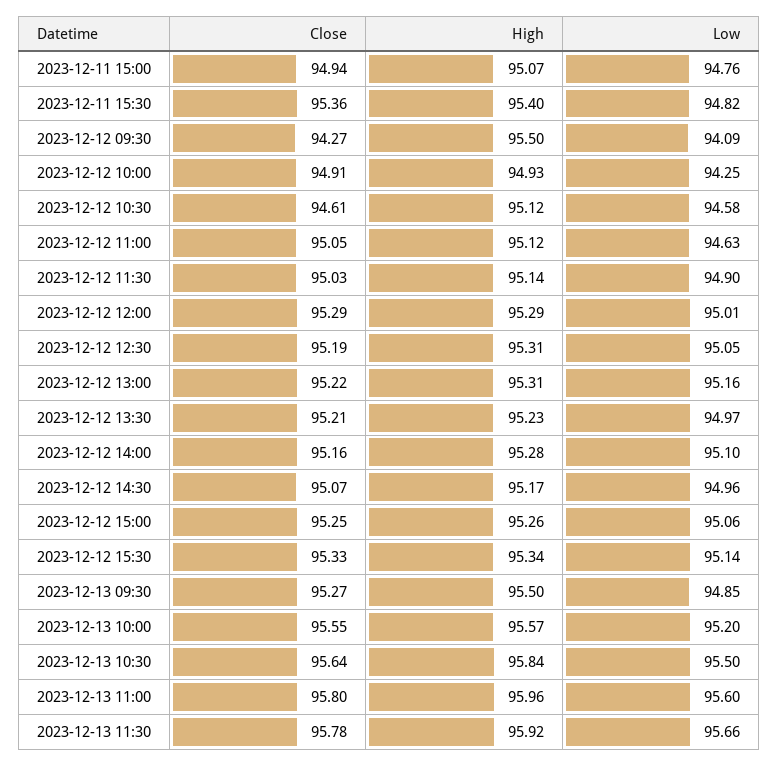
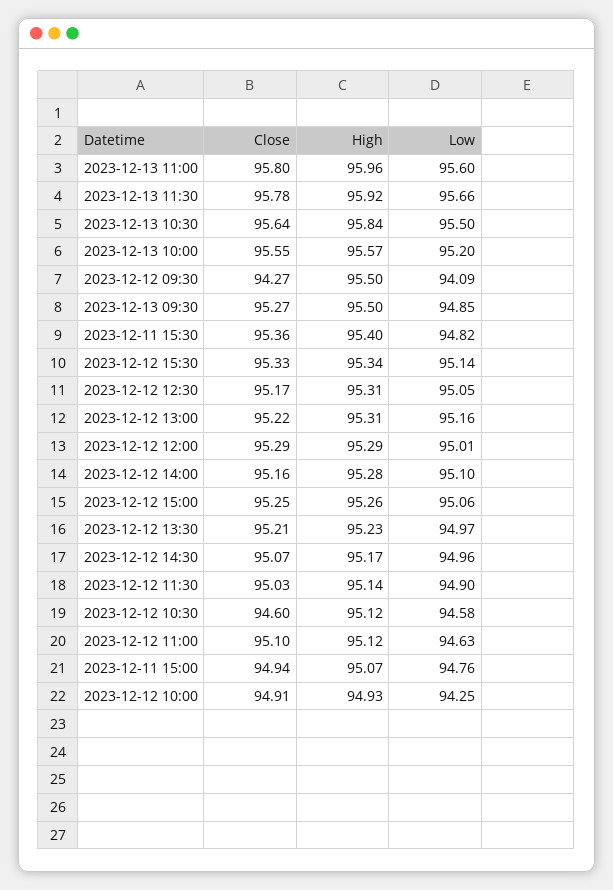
Close, 2023-12-12 10:30: 94.61 -> 94.6
Close, 2023-12-12 11:00: 95.05 -> 95.1
Close, 2023-12-12 12:30: 95.19 -> 95.17

